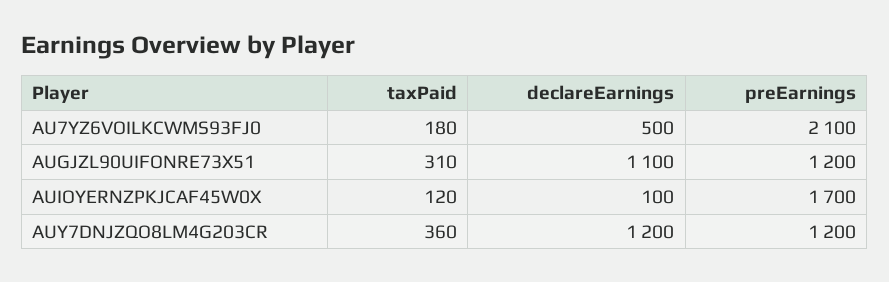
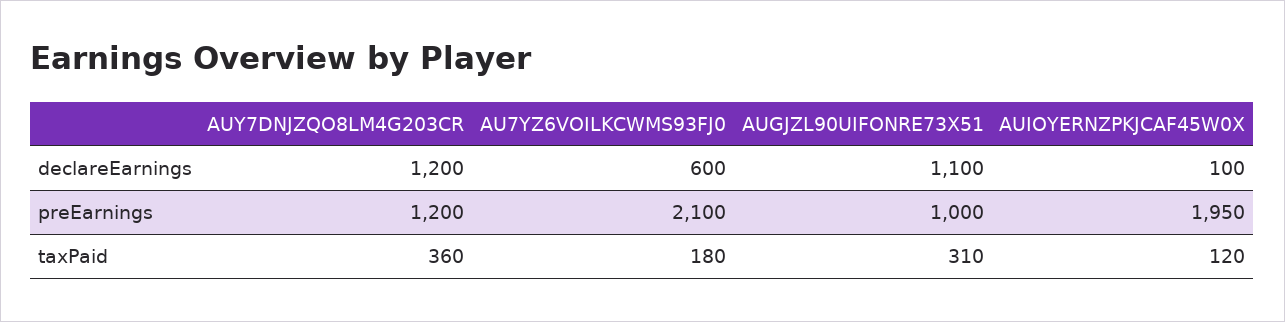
declareEarnings, AU7YZ6VOILKCWMS93FJ0: 500 -> 600
preEarnings, AUGJZL90UIFONRE73X51: 1200 -> 1000
preEarnings, AUIOYERNZPKJCAF45W0X: 1700 -> 1950

